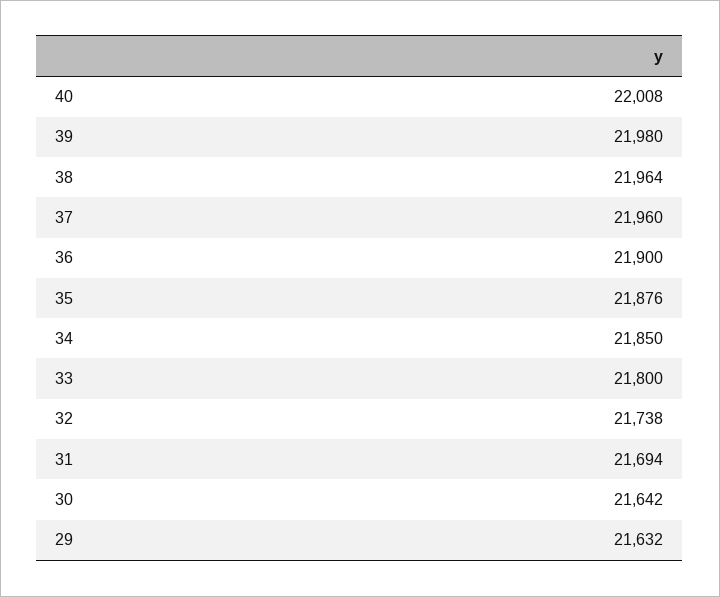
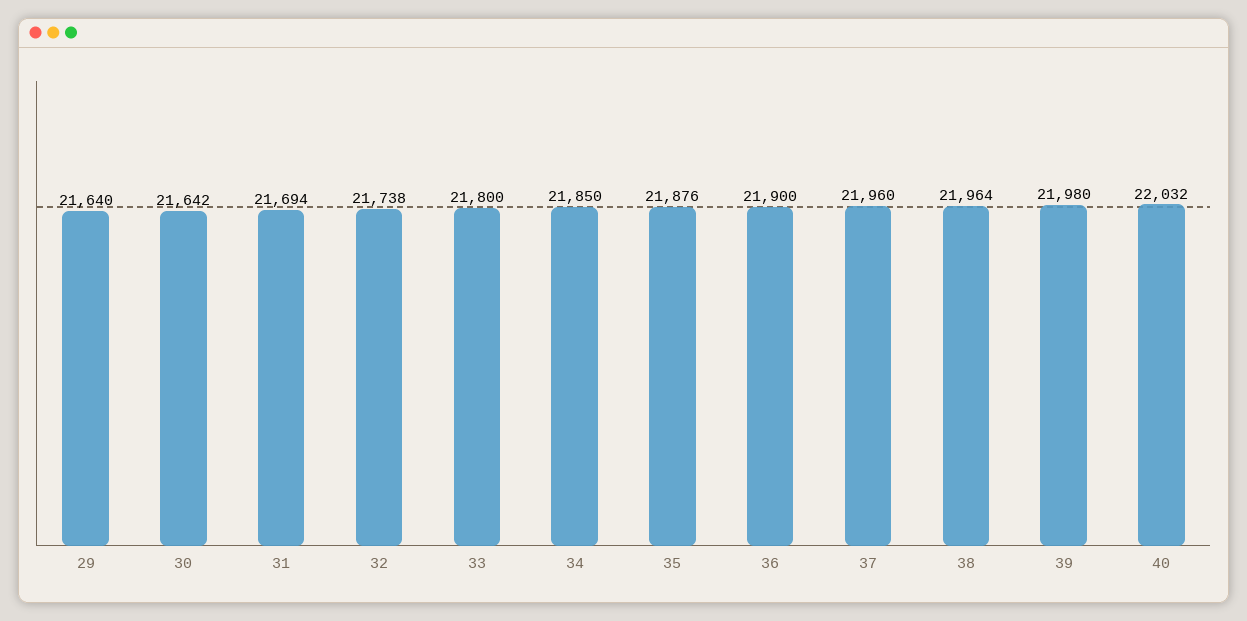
40: 22008 -> 22032
29: 21632 -> 21640

